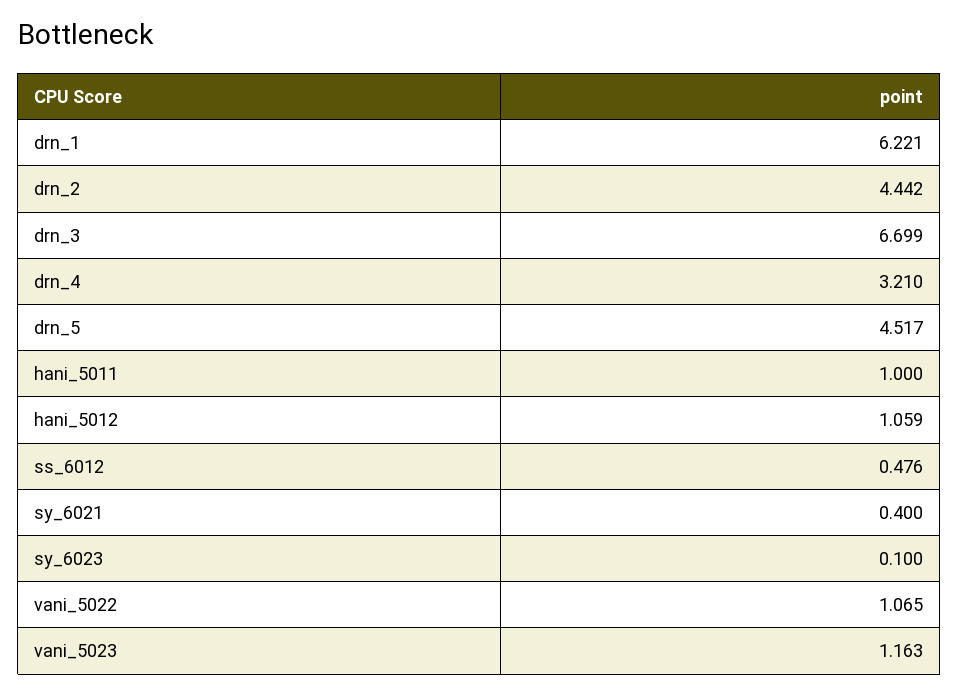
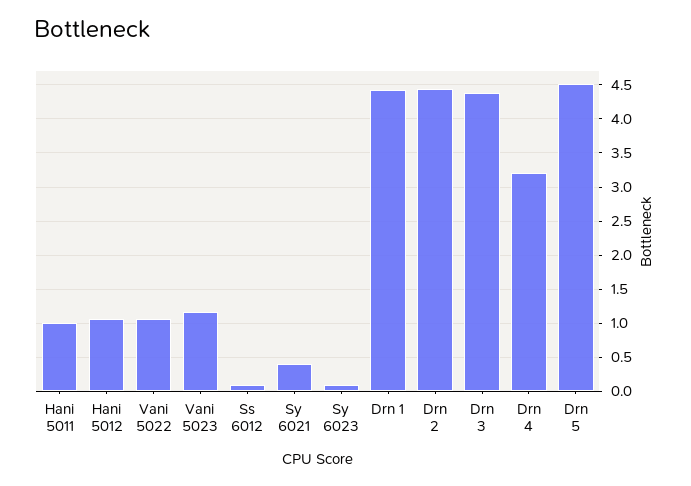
drn_1: 6.221 -> 4.4
drn_3: 6.699 -> 4.4
ss_6012: 0.476 -> 0.1

